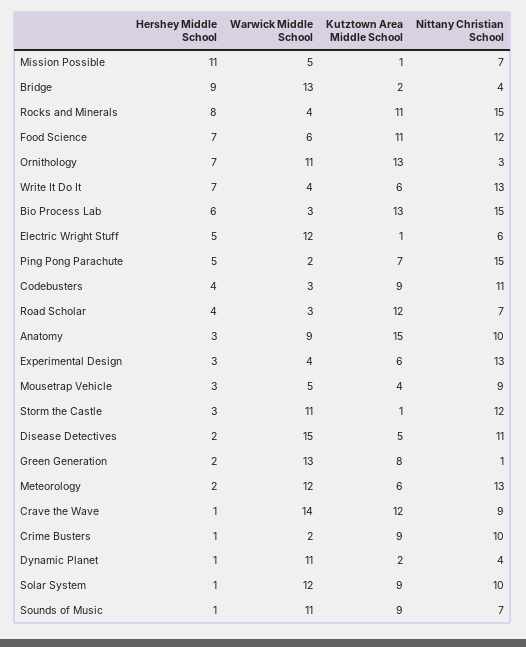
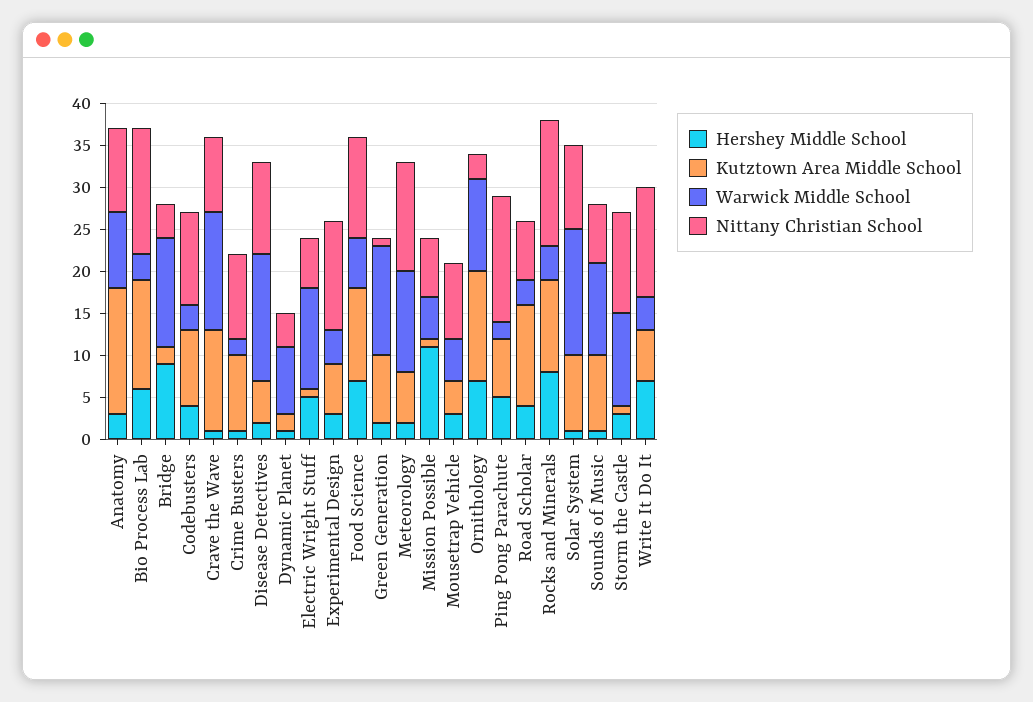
Warwick Middle School, Dynamic Planet: 11 -> 8
Warwick Middle School, Solar System: 12 -> 15

